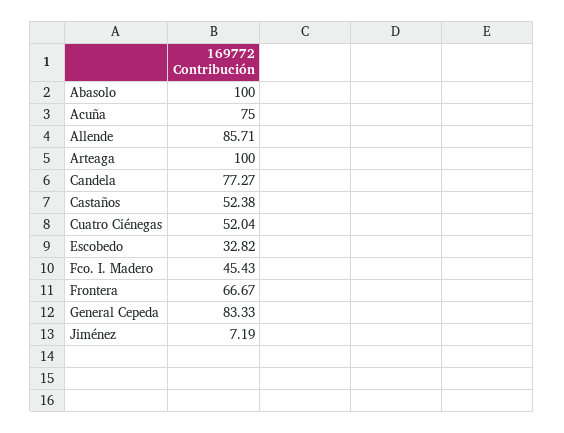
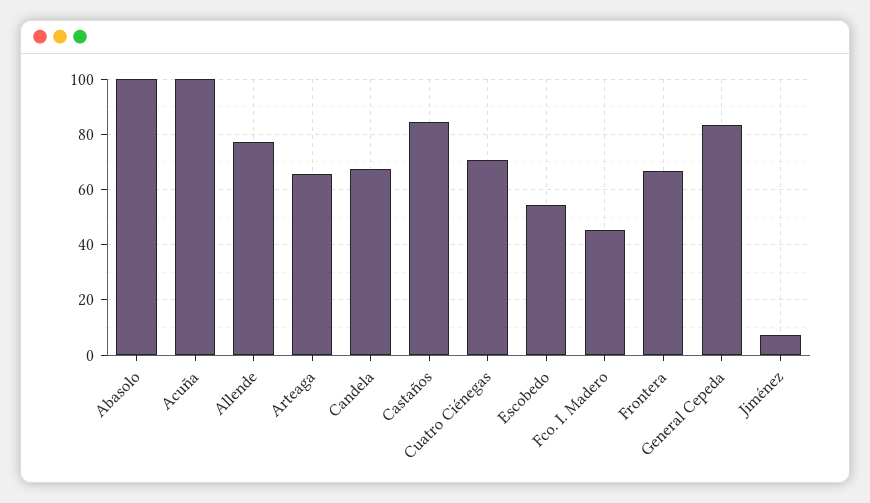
Acuña: 75 -> 100
Allende: 85.71 -> 77.5
Arteaga: 100 -> 65
Candela: 77.27 -> 67.5
Castaños: 52.38 -> 85
Cuatro Ciénegas: 52.04 -> 70
Escobedo: 32.82 -> 55

